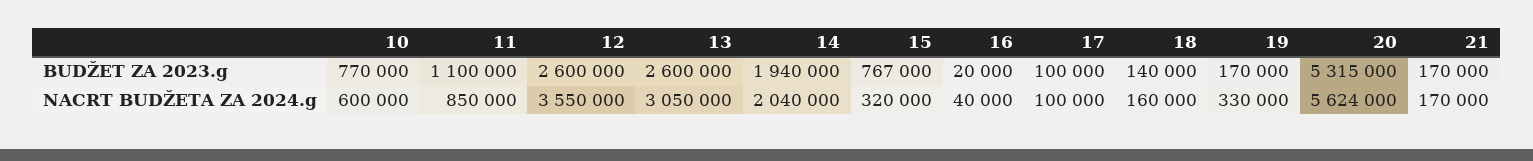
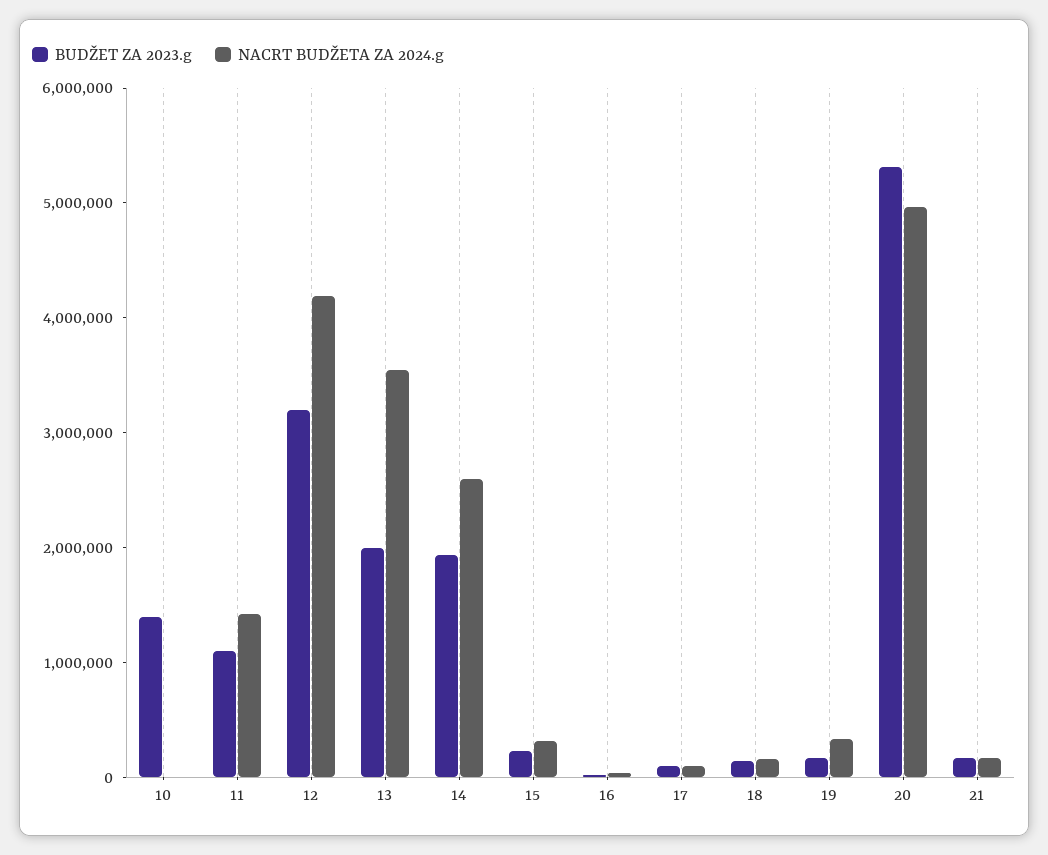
BUDŽET ZA 2023.g, 10: 770000 -> 1400000
BUDŽET ZA 2023.g, 12: 2600000 -> 3200000
BUDŽET ZA 2023.g, 13: 2600000 -> 2000000
BUDŽET ZA 2023.g, 15: 767000 -> 200000
NACRT BUDŽETA ZA 2024.g, 10: 600000 -> 0
NACRT BUDŽETA ZA 2024.g, 11: 850000 -> 1400000
NACRT BUDŽETA ZA 2024.g, 12: 3550000 -> 4200000
NACRT BUDŽETA ZA 2024.g, 13: 3050000 -> 3600000
NACRT BUDŽETA ZA 2024.g, 14: 2040000 -> 2600000
NACRT BUDŽETA ZA 2024.g, 20: 5624000 -> 5000000

